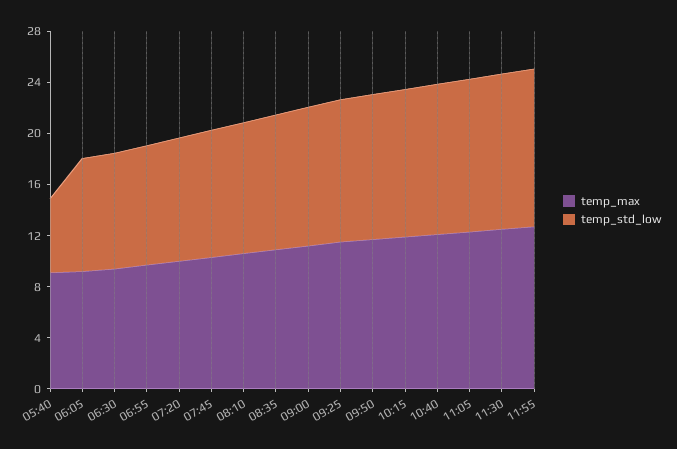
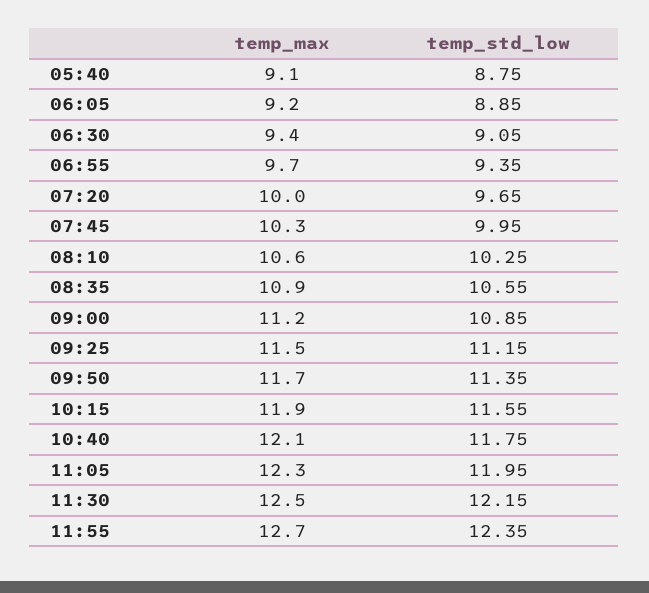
temp_std_low, 05:40: 6 -> 8.75

